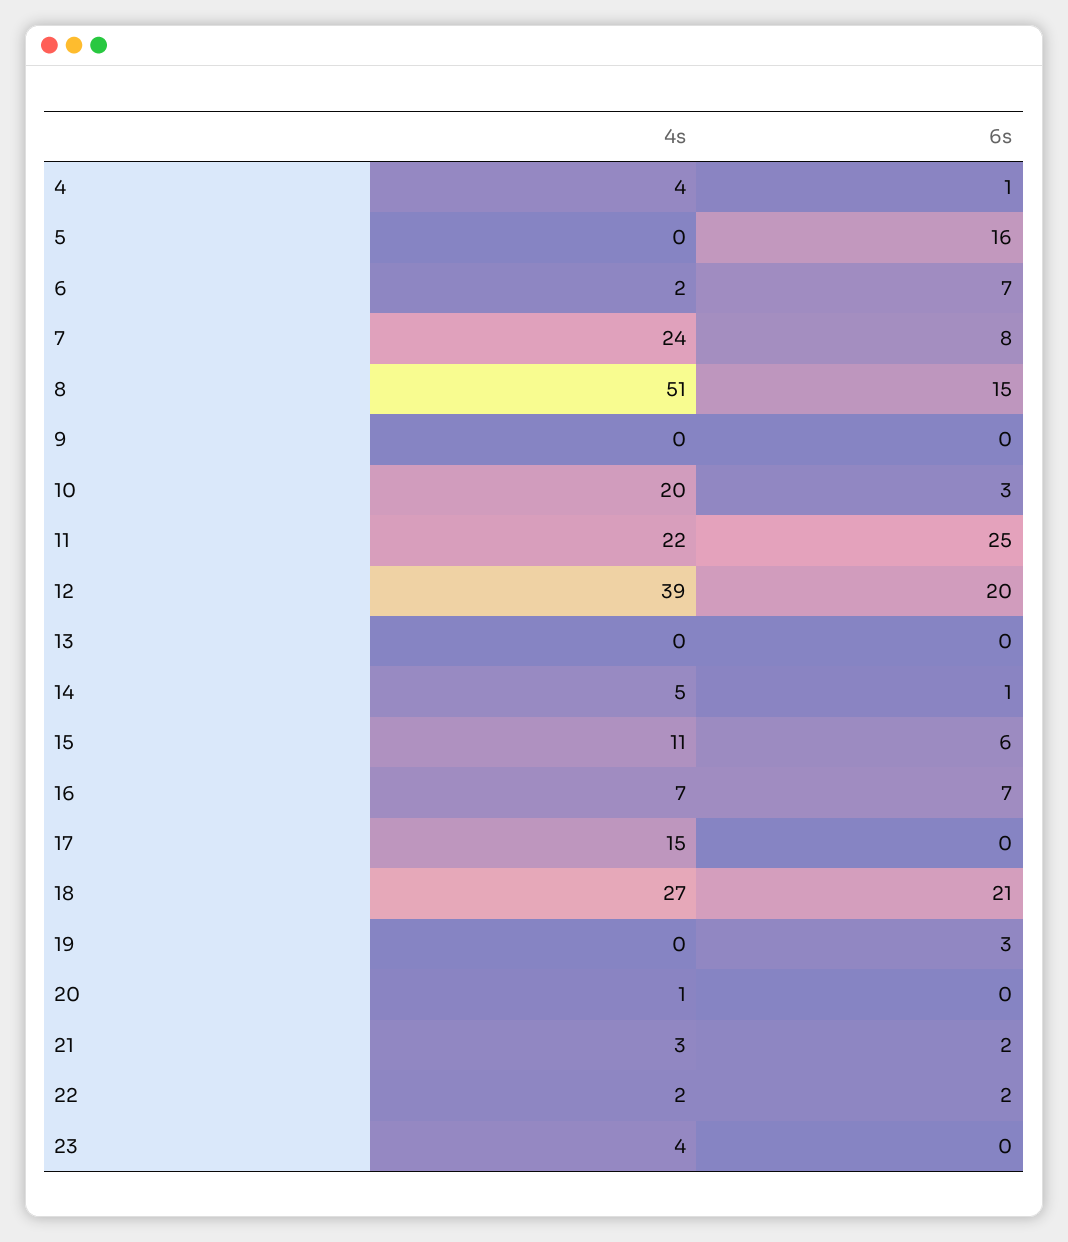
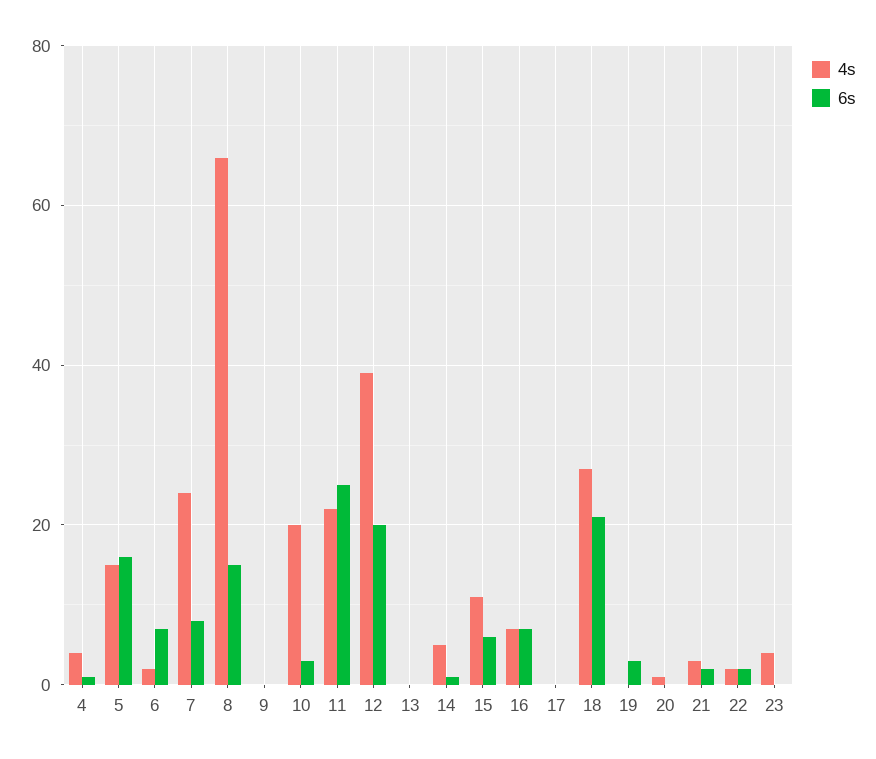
4s, 5: 0 -> 15
4s, 8: 51 -> 65
4s, 17: 15 -> 0

